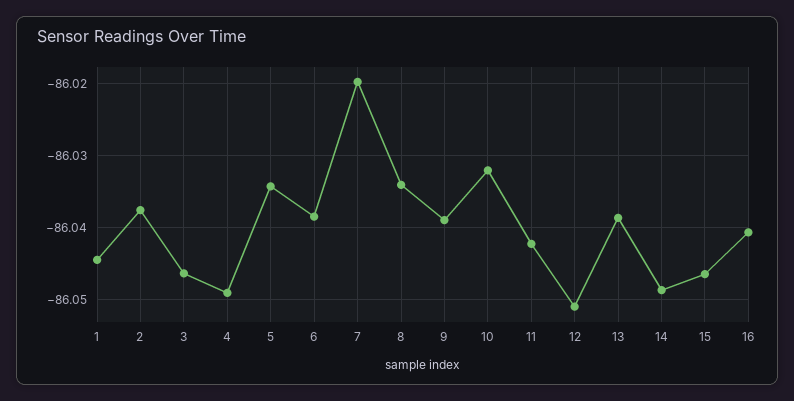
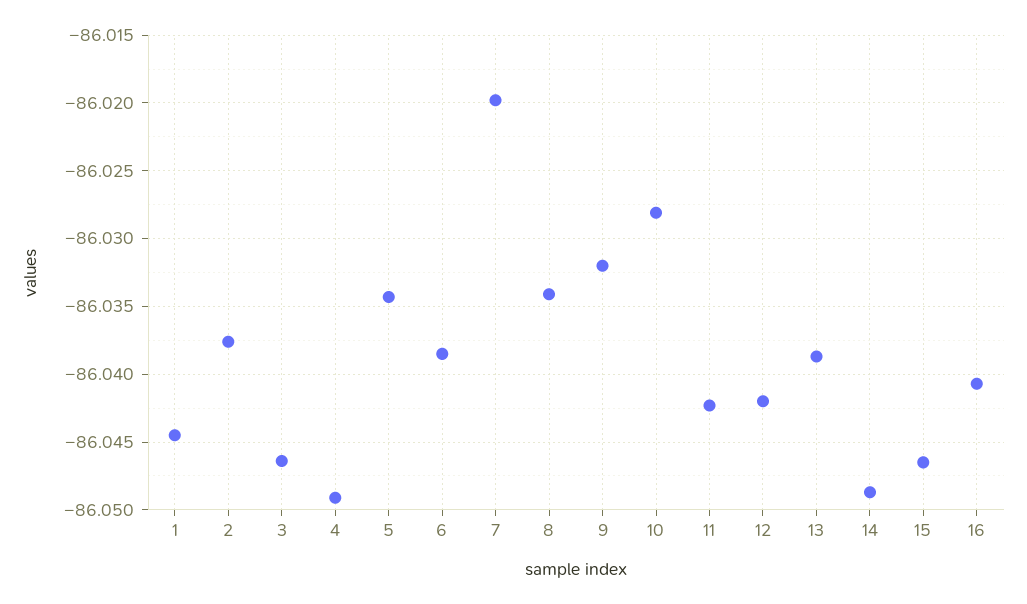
9: -86.039 -> -86.032
10: -86.032 -> -86.028
12: -86.051 -> -86.042

